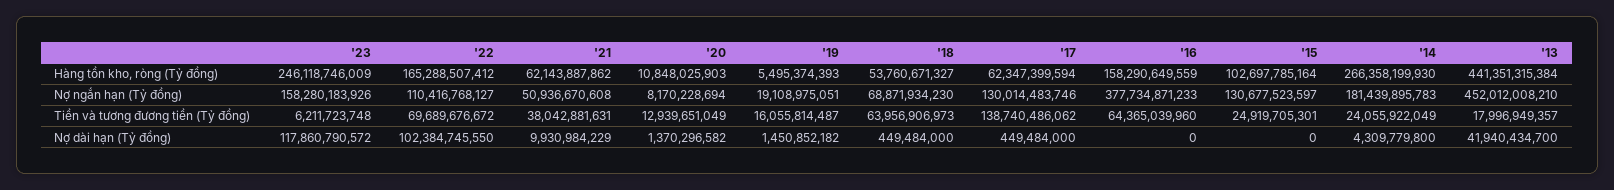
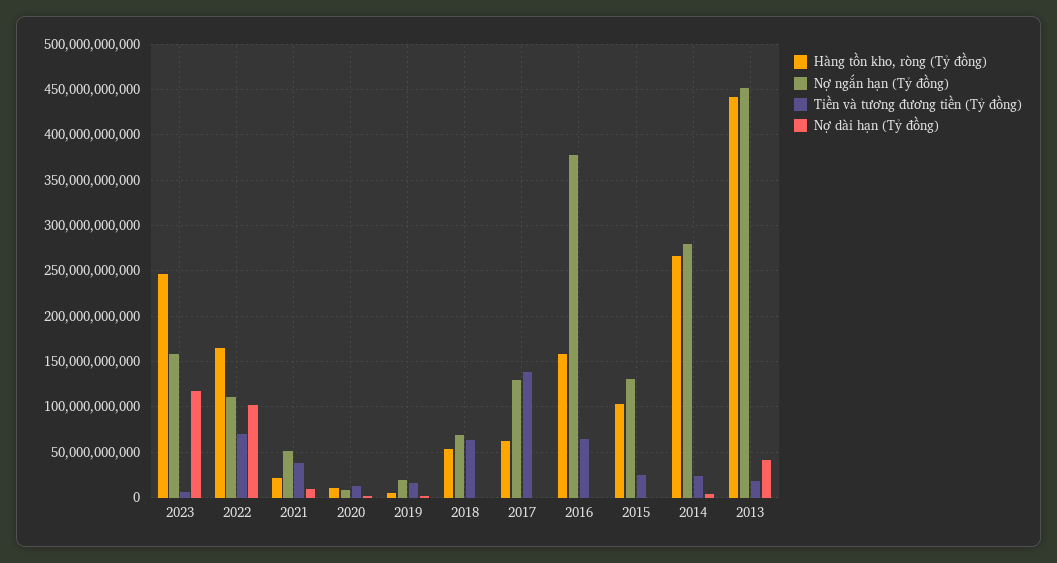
Hàng tồn kho, ròng (Tỷ đồng), '21: 62143887862 -> 20000000000
Nợ ngắn hạn (Tỷ đồng), '14: 181439895783 -> 280000000000

